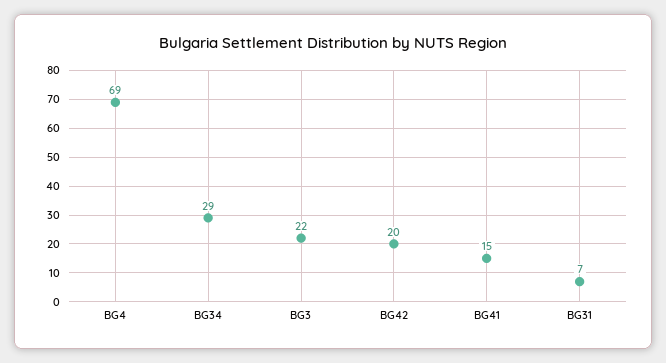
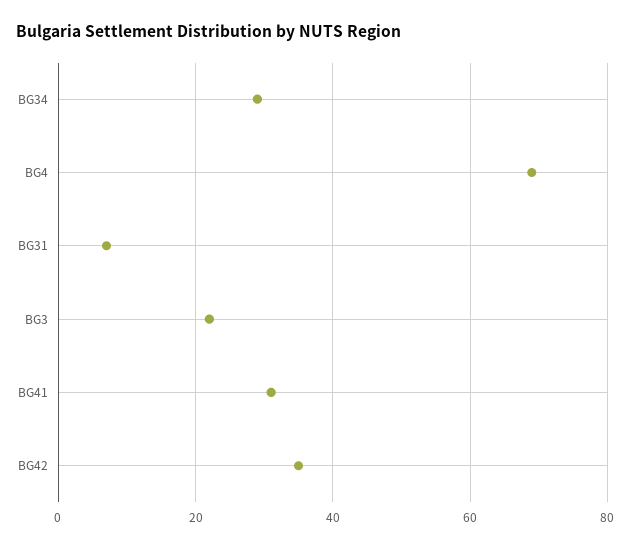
BG42: 20 -> 35
BG41: 15 -> 30

